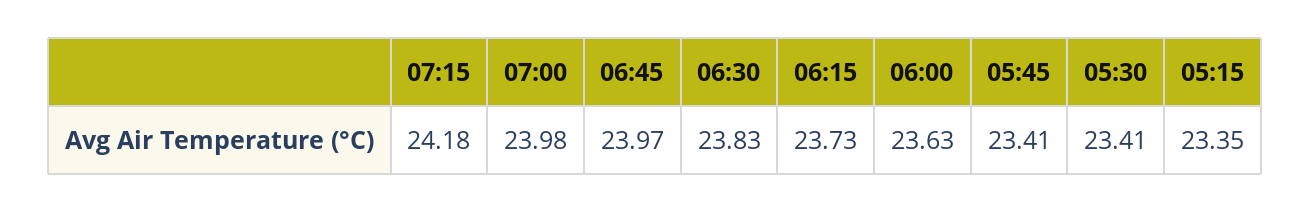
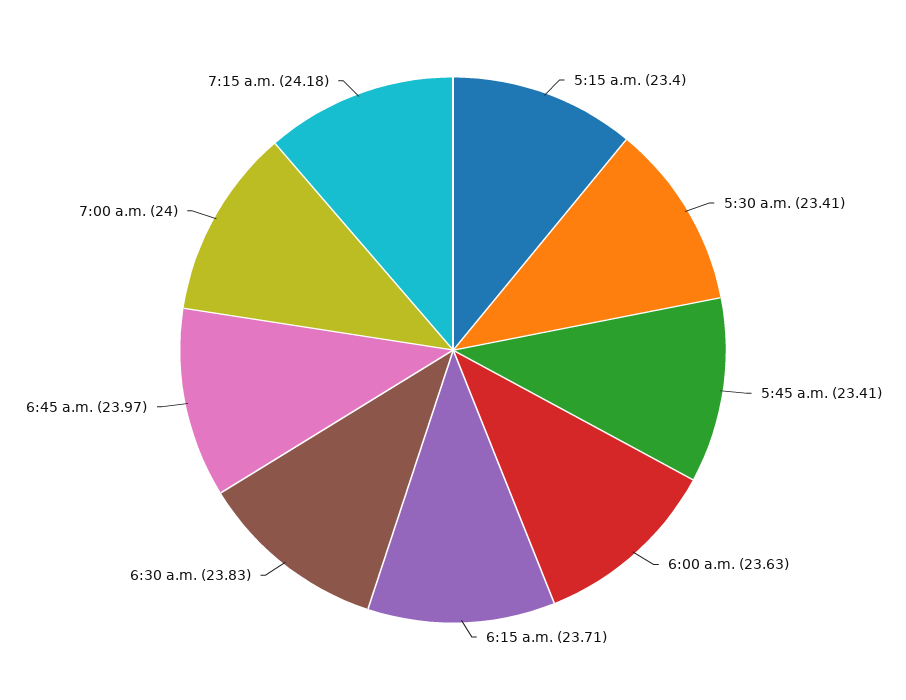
07:00: 23.98 -> 24
06:15: 23.73 -> 23.71
05:15: 23.35 -> 23.4

